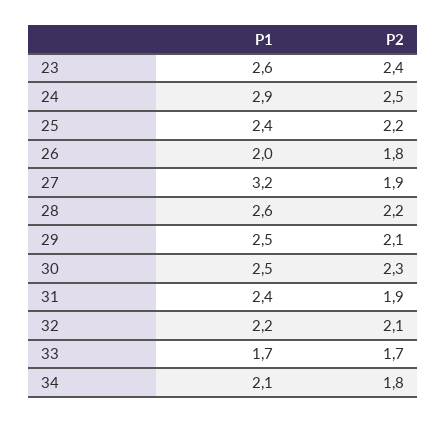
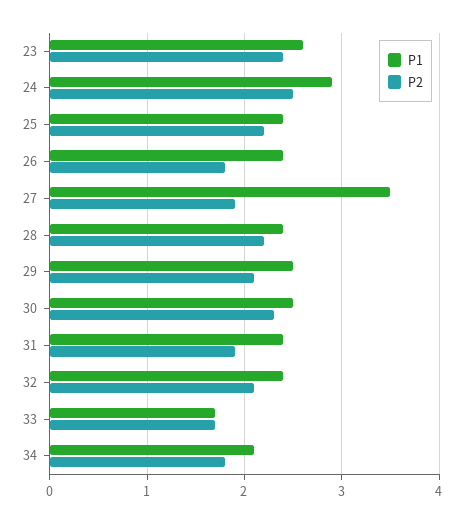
P1, 26: 2 -> 2.4
P1, 27: 3.2 -> 3.5
P1, 28: 2.6 -> 2.4
P1, 32: 2.2 -> 2.4

